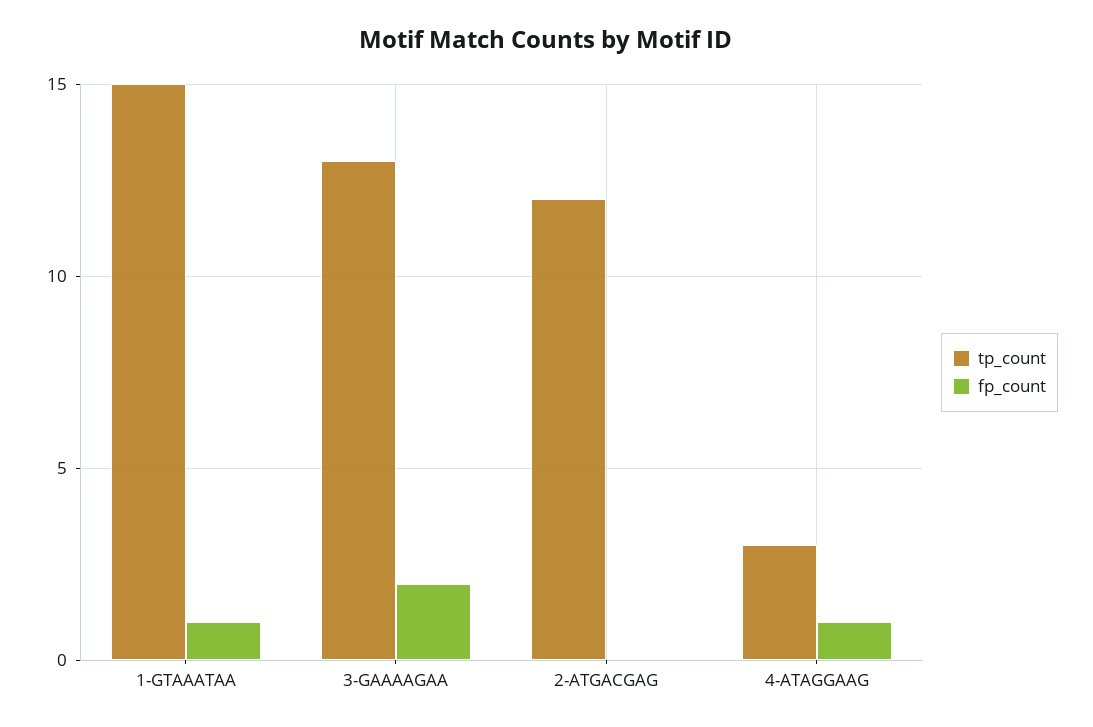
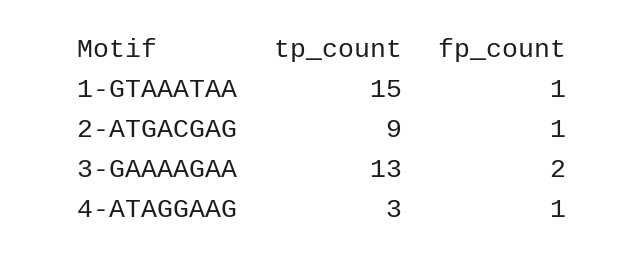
tp_count, 2-ATGACGAG: 12 -> 9
fp_count, 2-ATGACGAG: 0 -> 1

